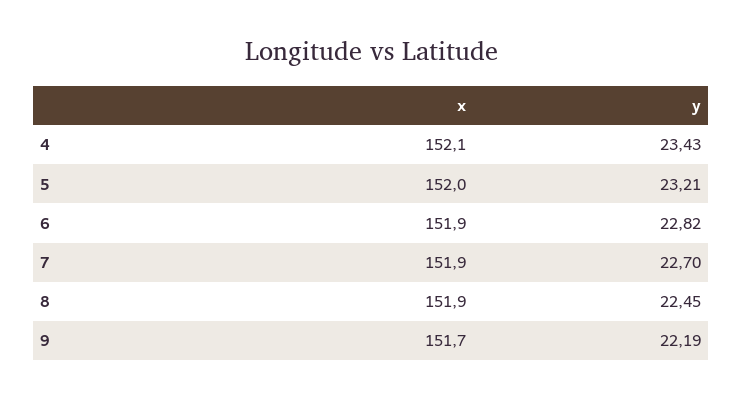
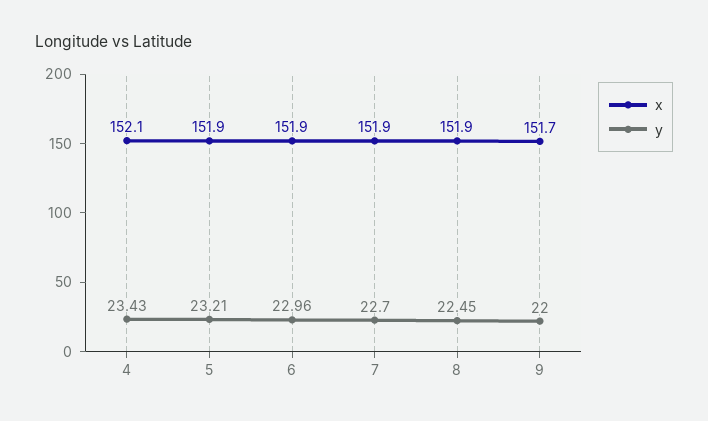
x, 5: 152 -> 151.9
y, 6: 22.82 -> 22.96
y, 9: 22.19 -> 22

